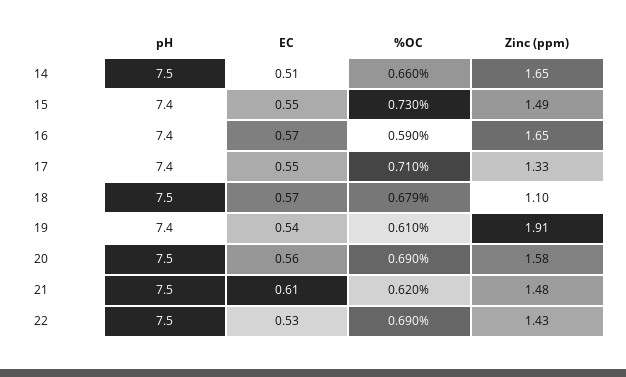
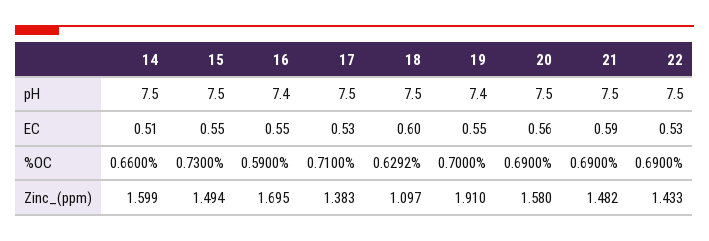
Zinc (ppm), 14: 1.65 -> 1.599
pH, 15: 7.4 -> 7.5
EC, 16: 0.57 -> 0.55
Zinc (ppm), 16: 1.65 -> 1.695
pH, 17: 7.4 -> 7.5
EC, 17: 0.55 -> 0.53
Zinc (ppm), 17: 1.33 -> 1.383
EC, 18: 0.57 -> 0.6
%OC, 18: 0.679 -> 0.6292
EC, 19: 0.54 -> 0.55
%OC, 19: 0.61 -> 0.7
EC, 21: 0.61 -> 0.59
%OC, 21: 0.62 -> 0.69

